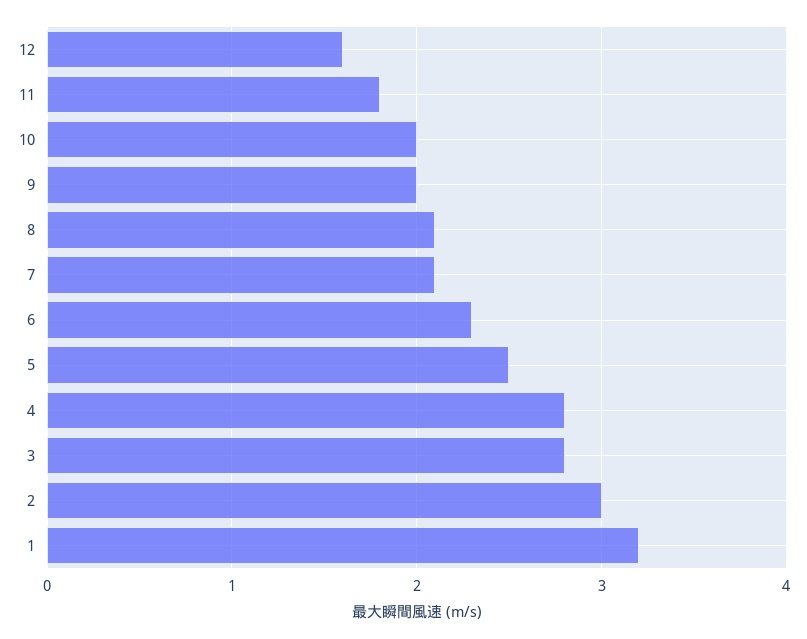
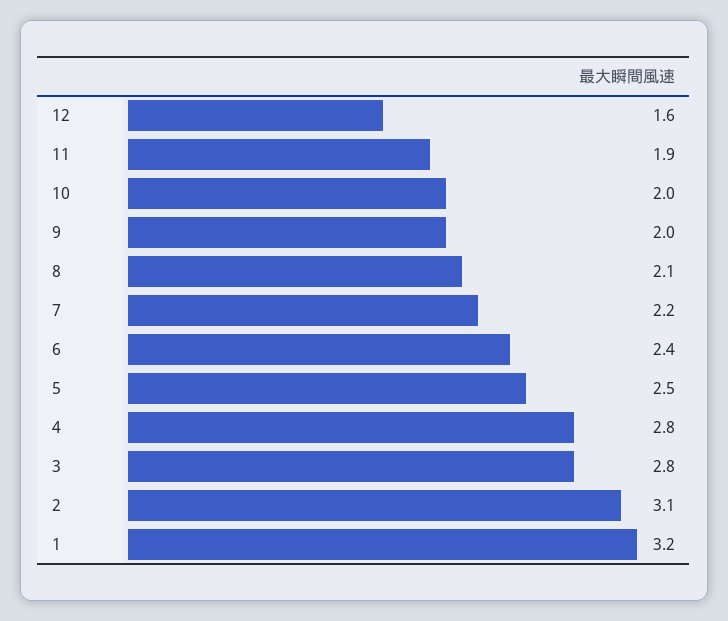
11: 1.8 -> 1.9
7: 2.1 -> 2.2
6: 2.3 -> 2.4
2: 3 -> 3.1

